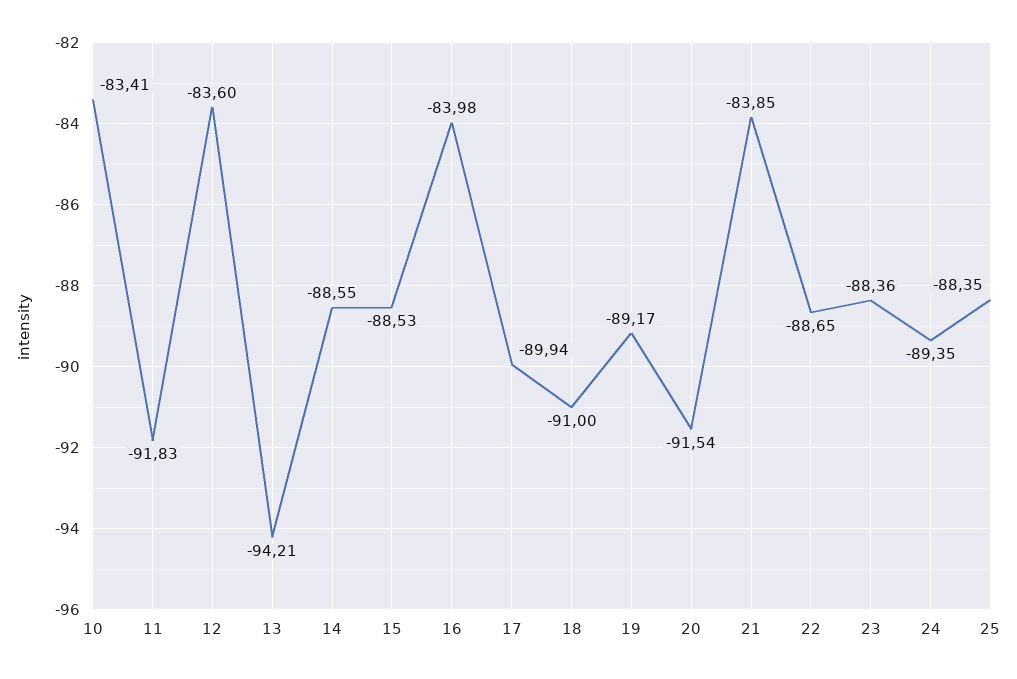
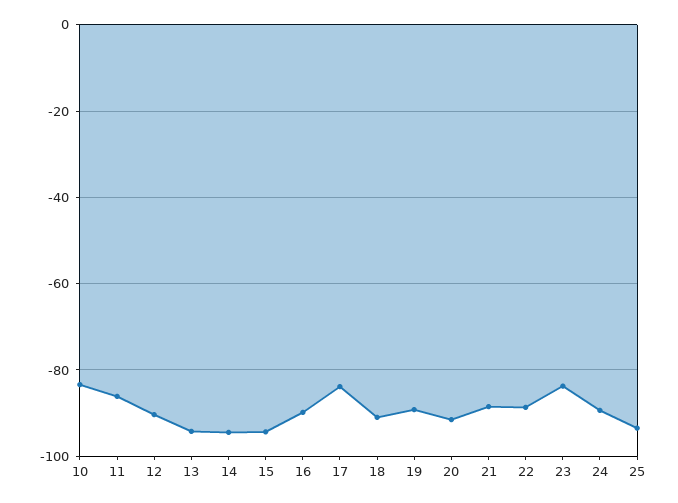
11: -91.83 -> -86
12: -83.6 -> -90
14: -88.55 -> -94
15: -88.53 -> -94
16: -83.98 -> -90
17: -89.94 -> -84
21: -83.85 -> -88
23: -88.36 -> -84
25: -88.35 -> -94

